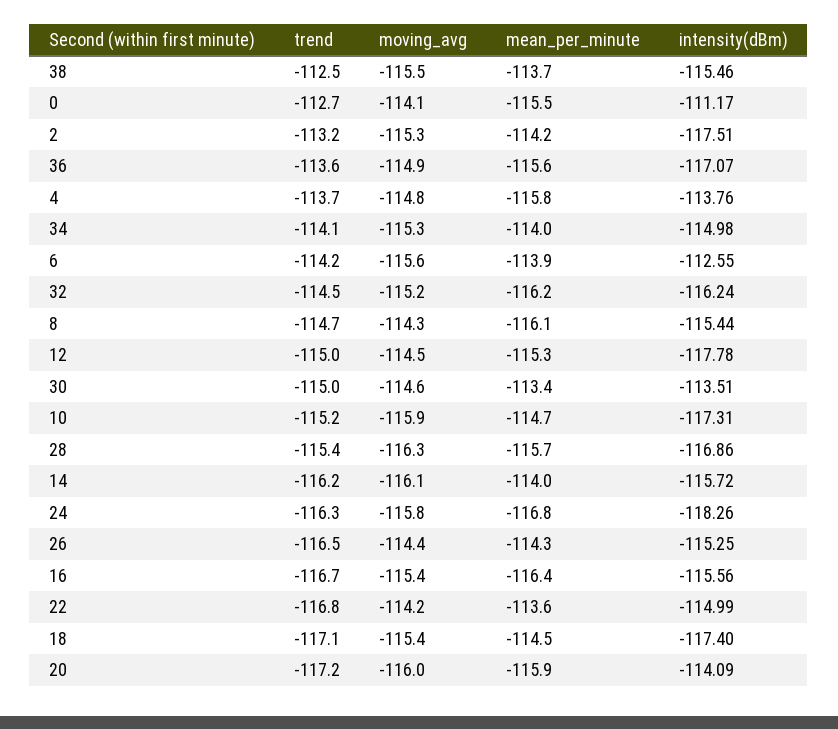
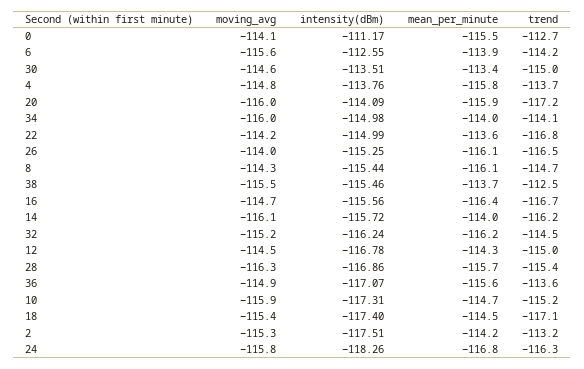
moving_avg, 34: -115.3 -> -116
mean_per_minute, 12: -115.3 -> -114.3
intensity(dBm), 12: -117.78 -> -116.78
moving_avg, 26: -114.4 -> -114
mean_per_minute, 26: -114.3 -> -116.1
moving_avg, 16: -115.4 -> -114.7

